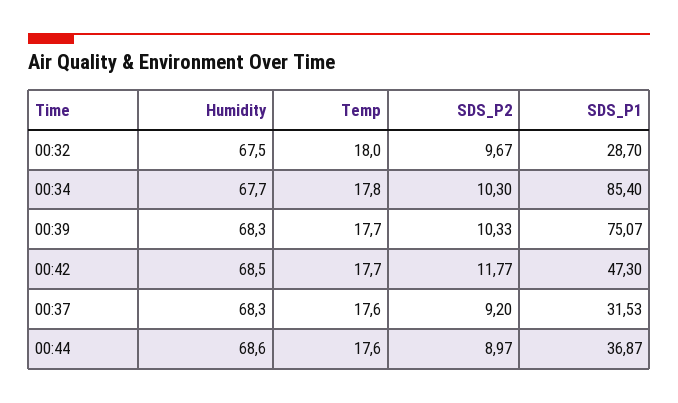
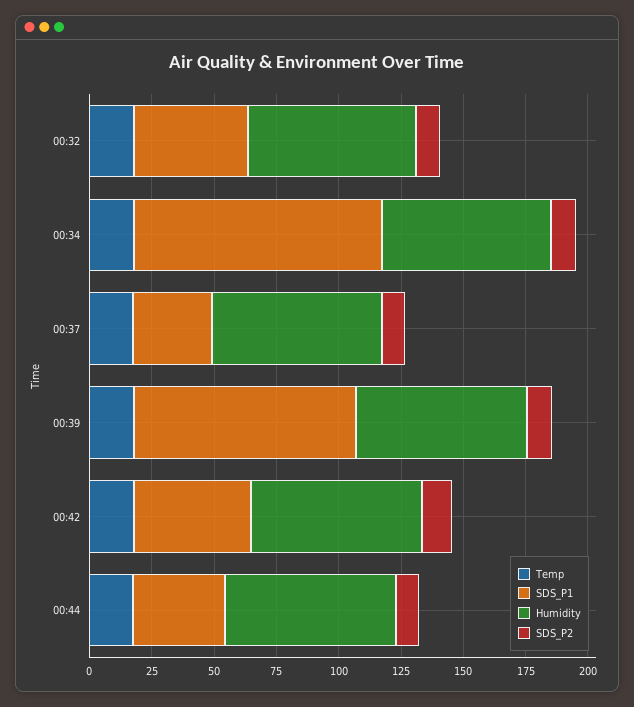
SDS_P1, 00:32: 28.7 -> 45
SDS_P1, 00:34: 85.4 -> 100
SDS_P1, 00:39: 75.07 -> 90

